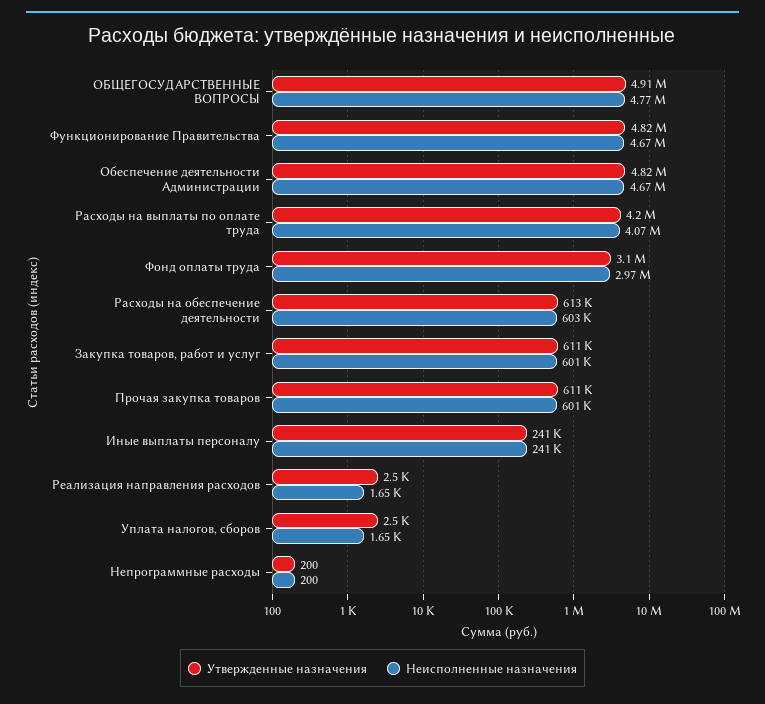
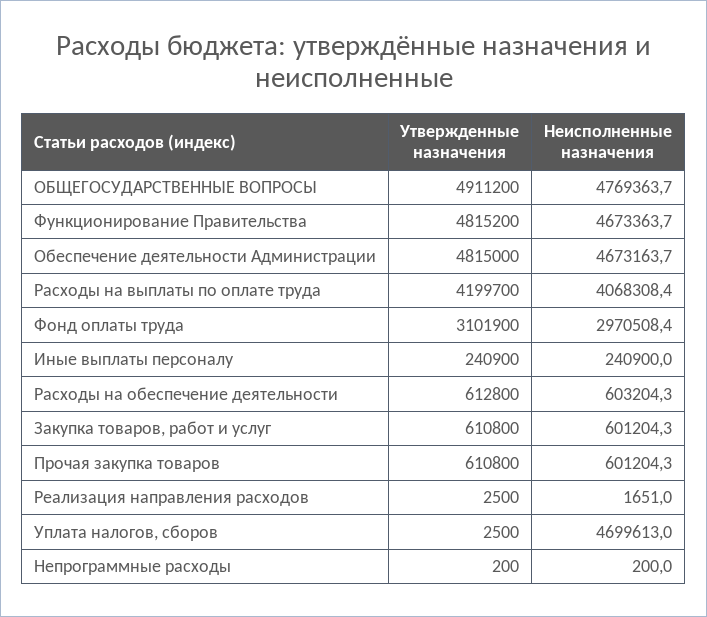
Неисполненные назначения, Уплата налогов, сборов: 1650 -> 4699613

